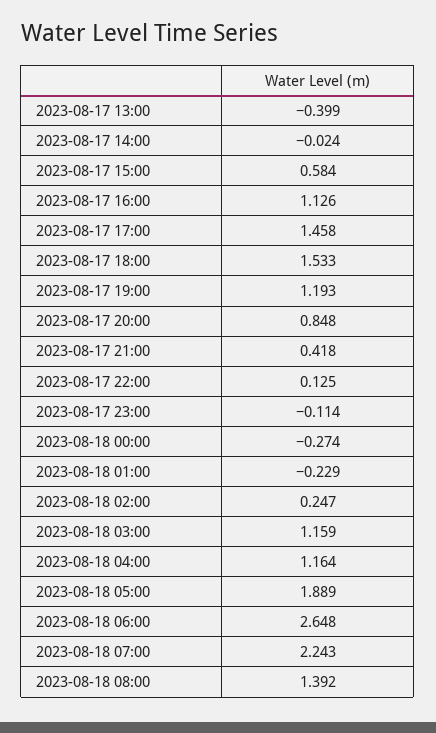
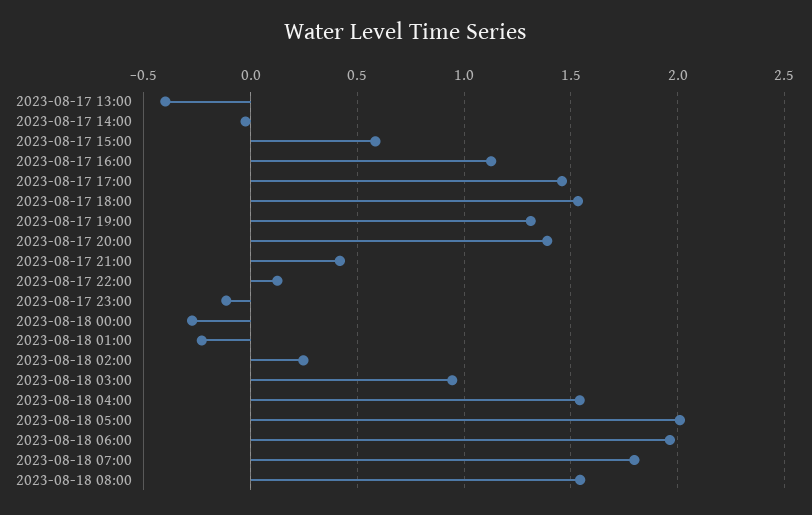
2023-08-17 19:00: 1.193 -> 1.3
2023-08-17 20:00: 0.848 -> 1.4
2023-08-18 03:00: 1.159 -> 0.95
2023-08-18 04:00: 1.164 -> 1.55
2023-08-18 05:00: 1.889 -> 2
2023-08-18 06:00: 2.648 -> 1.95
2023-08-18 07:00: 2.243 -> 1.8
2023-08-18 08:00: 1.392 -> 1.55

